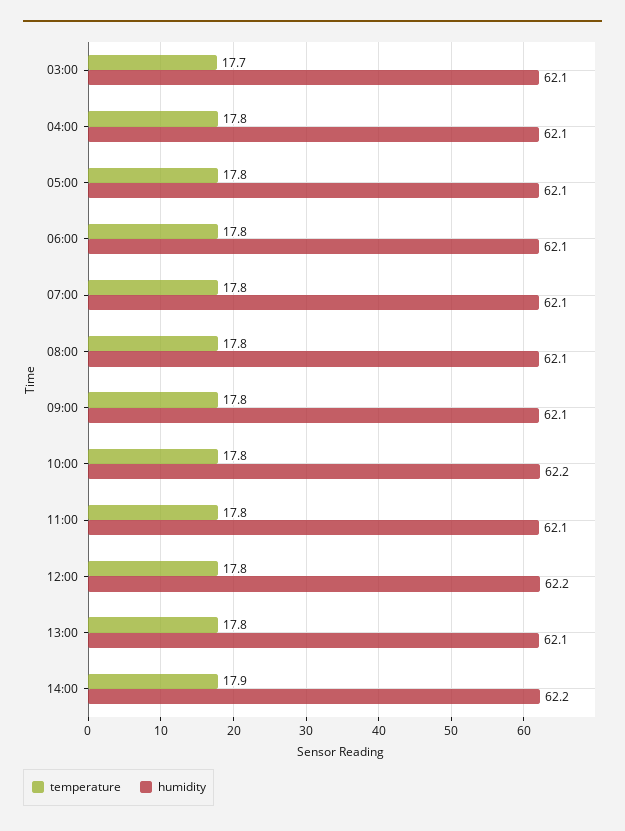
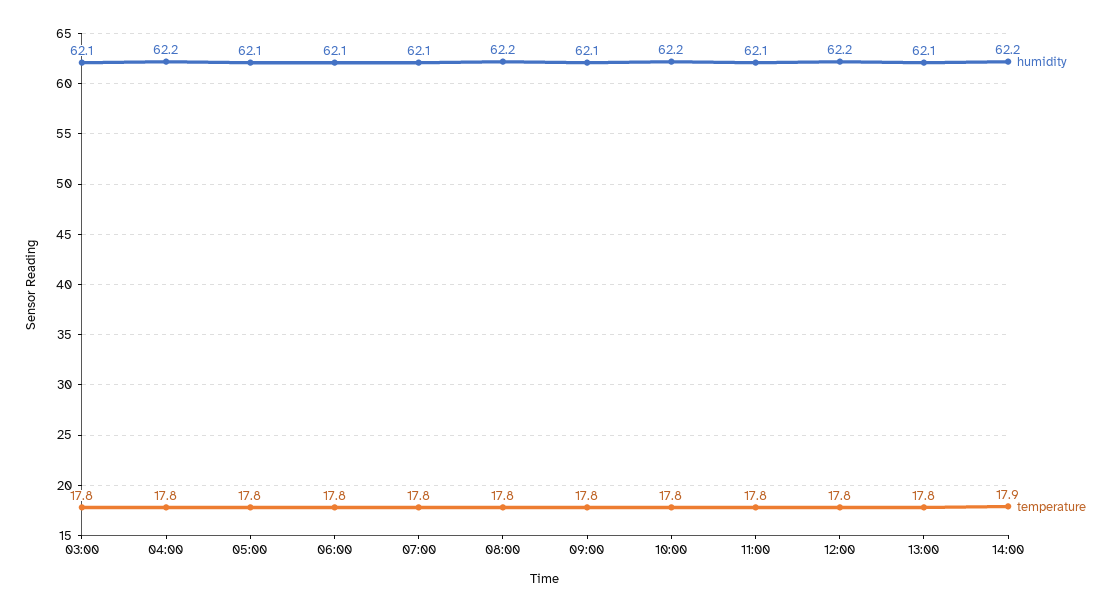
temperature, 03:00: 17.7 -> 17.8
humidity, 04:00: 62.1 -> 62.2
humidity, 08:00: 62.1 -> 62.2

